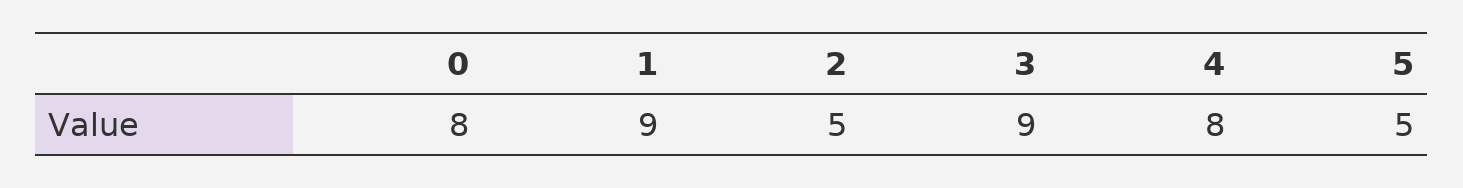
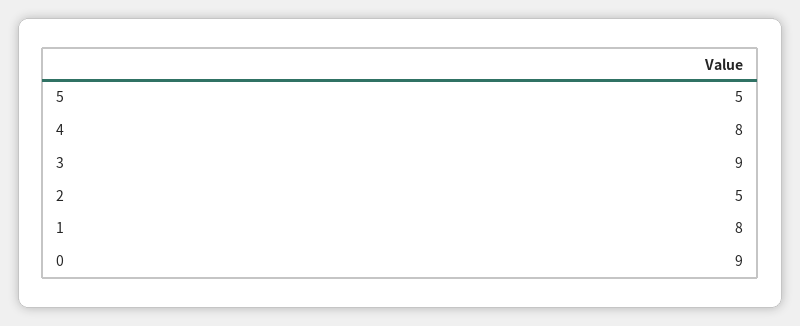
0: 8 -> 9
1: 9 -> 8

